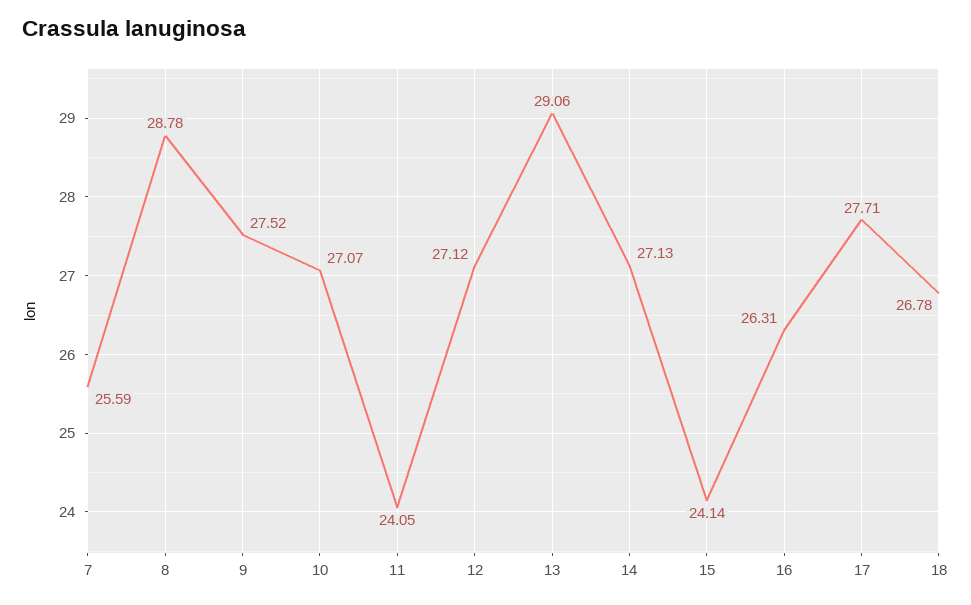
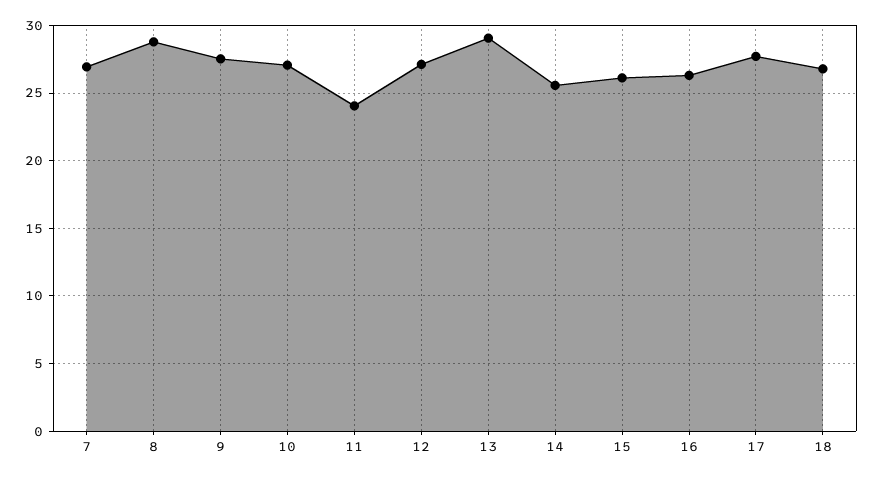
7: 25.59 -> 27
14: 27.13 -> 25.5
15: 24.14 -> 26

